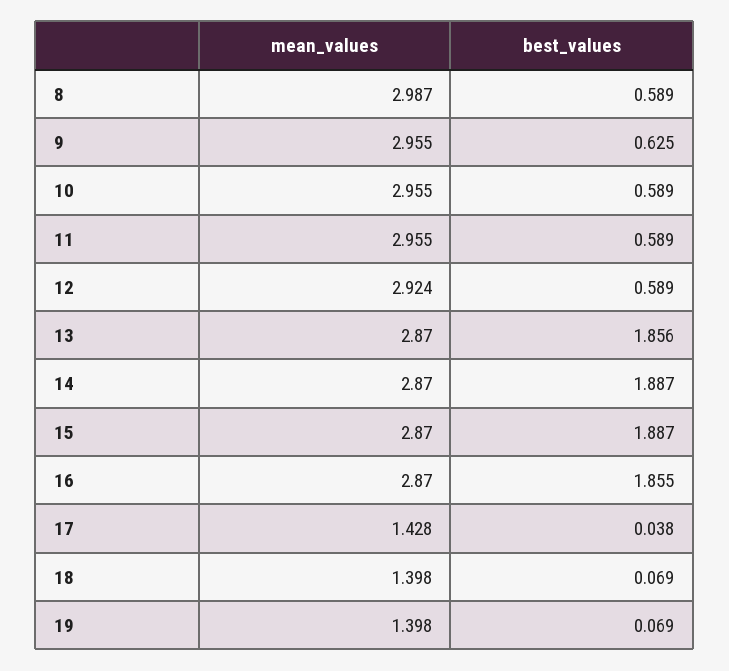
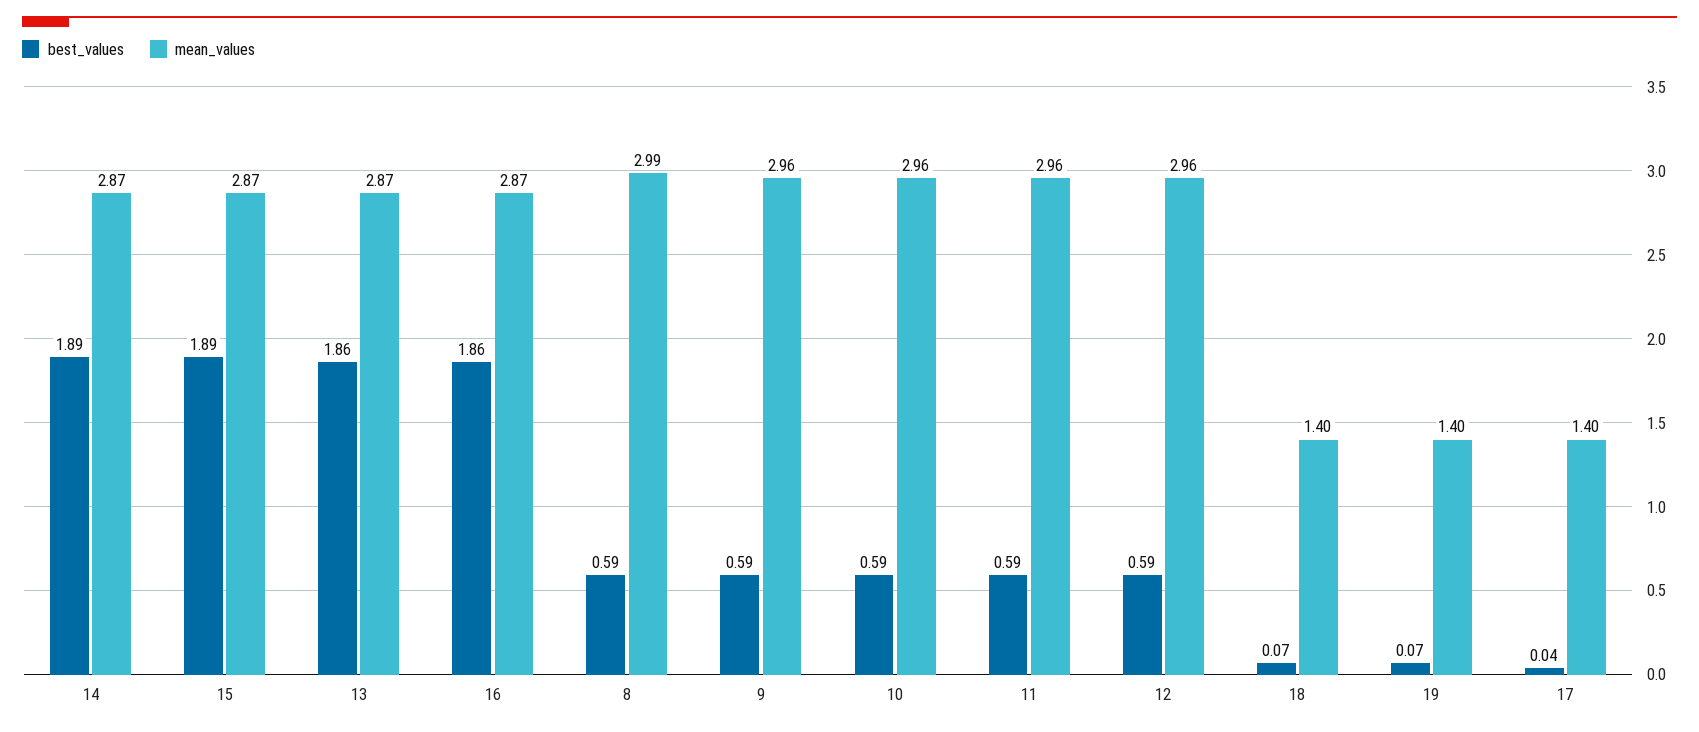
best_values, 9: 0.625 -> 0.59
mean_values, 12: 2.924 -> 2.96
mean_values, 17: 1.428 -> 1.4

